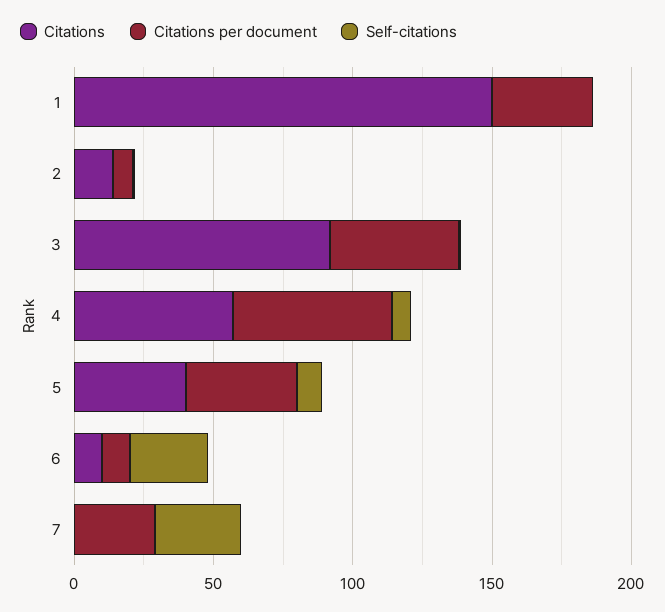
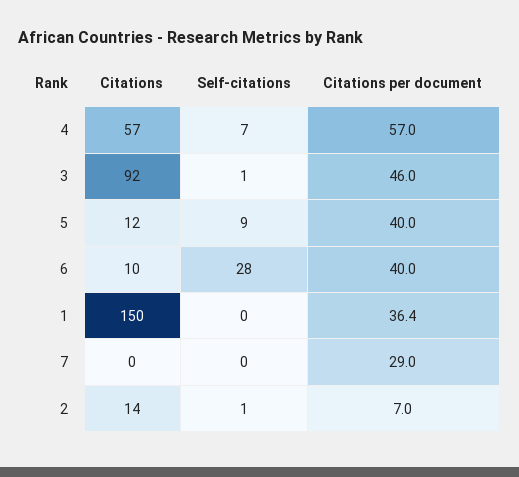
Citations, 5: 40 -> 12
Citations per document, 6: 10 -> 40
Self-citations, 7: 30 -> 0

